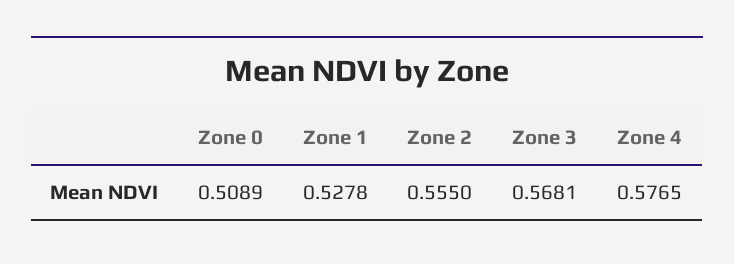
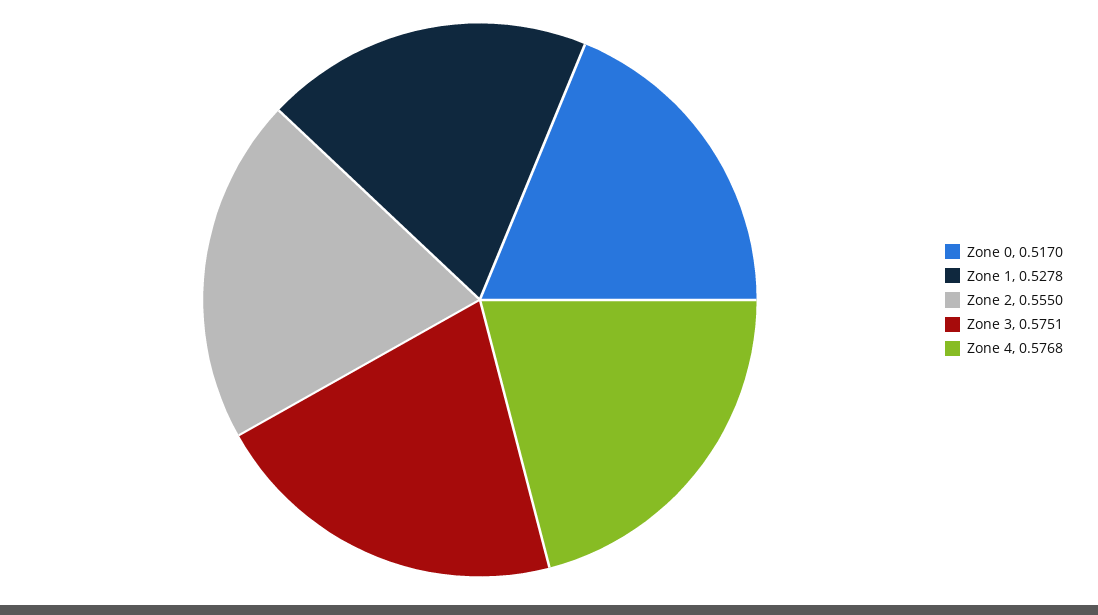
Zone 0: 0.5089 -> 0.517
Zone 3: 0.5681 -> 0.5751
Zone 4: 0.5765 -> 0.5768

